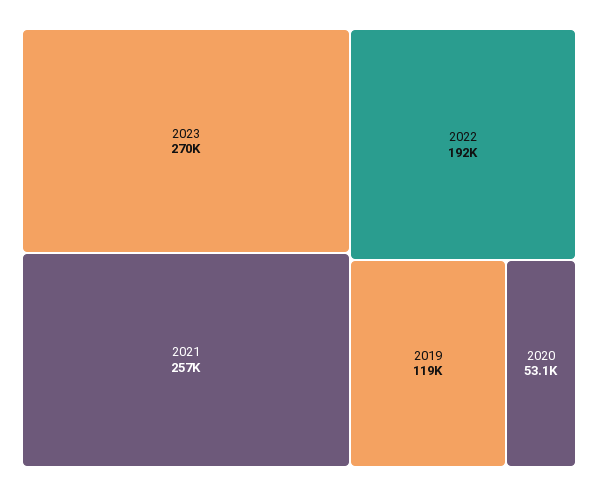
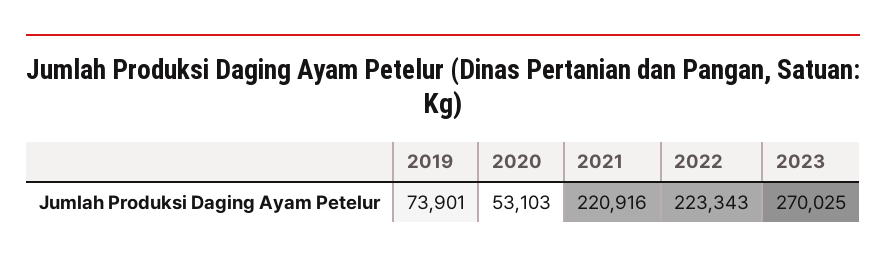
2021: 257000 -> 220916
2022: 192000 -> 223343
2019: 119000 -> 73901

